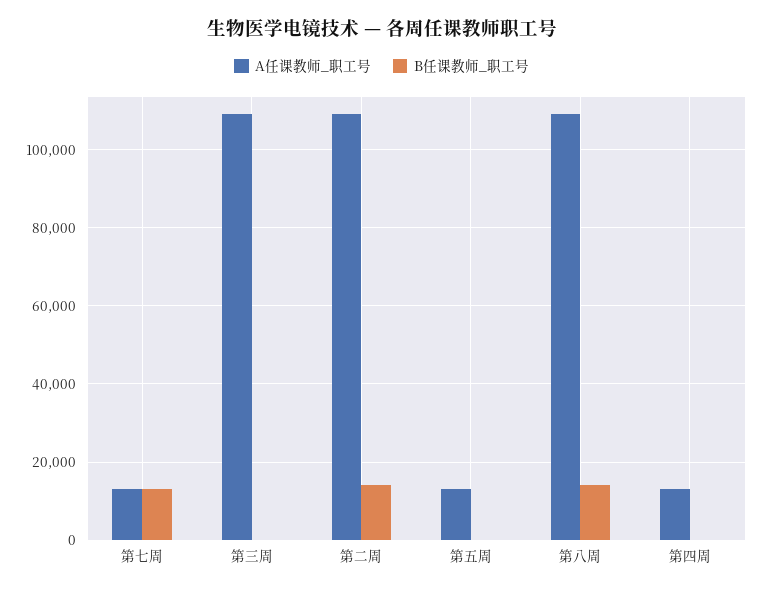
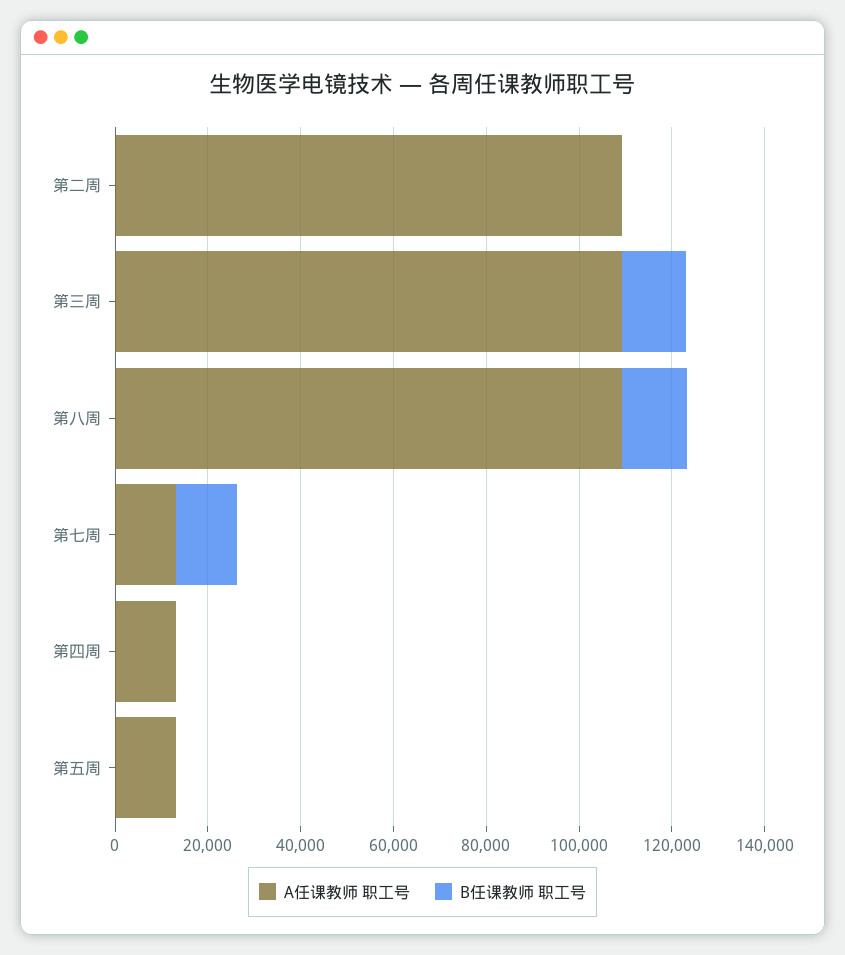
B任课教师_职工号, 第三周: 0 -> 15000
B任课教师_职工号, 第二周: 14000 -> 0

